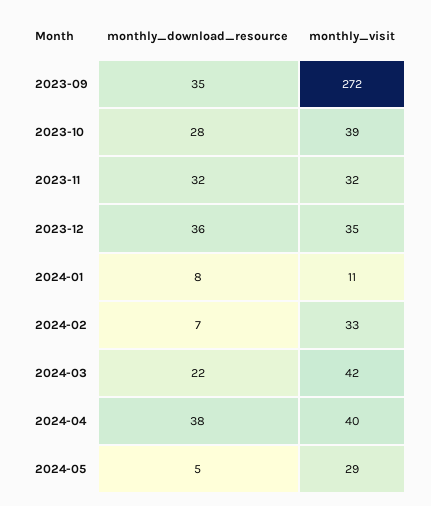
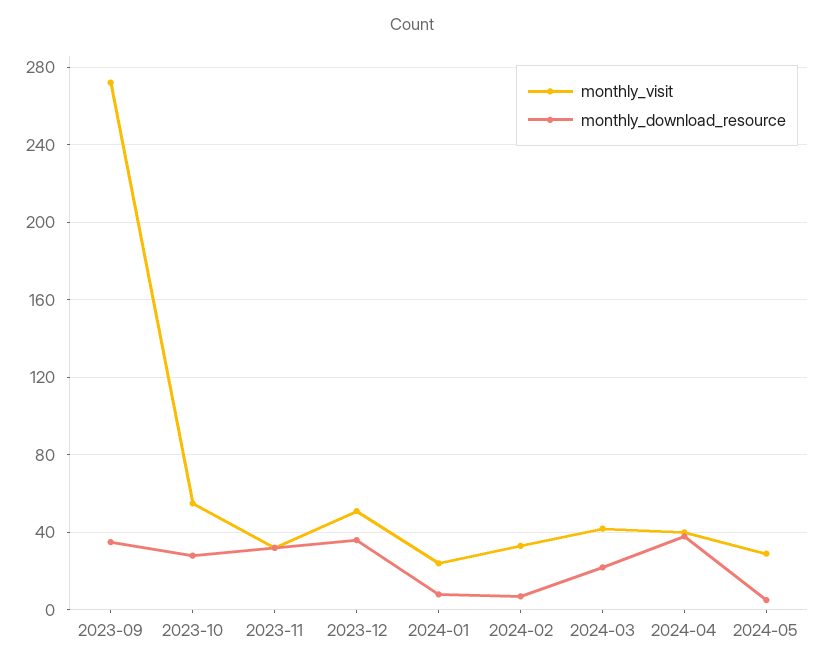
monthly_visit, 2023-10: 39 -> 55
monthly_visit, 2023-12: 35 -> 50
monthly_visit, 2024-01: 11 -> 25

